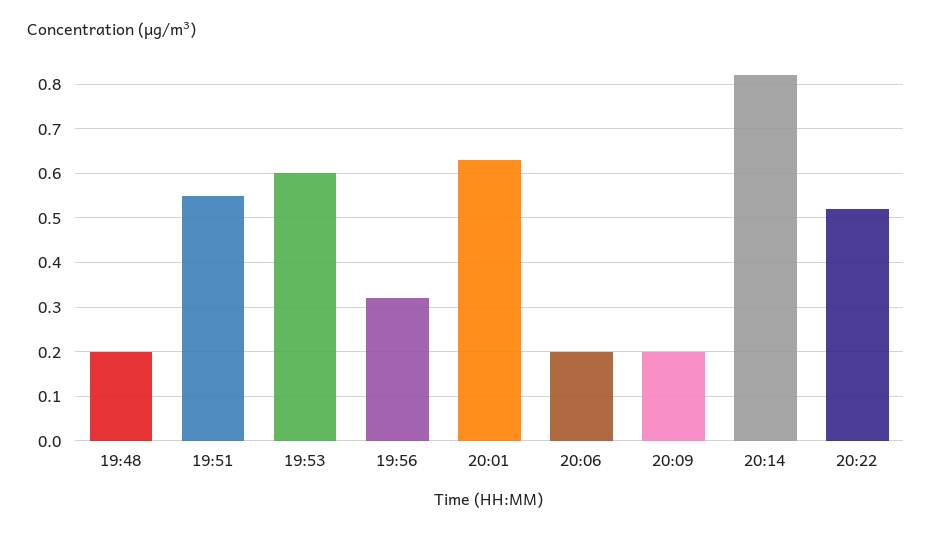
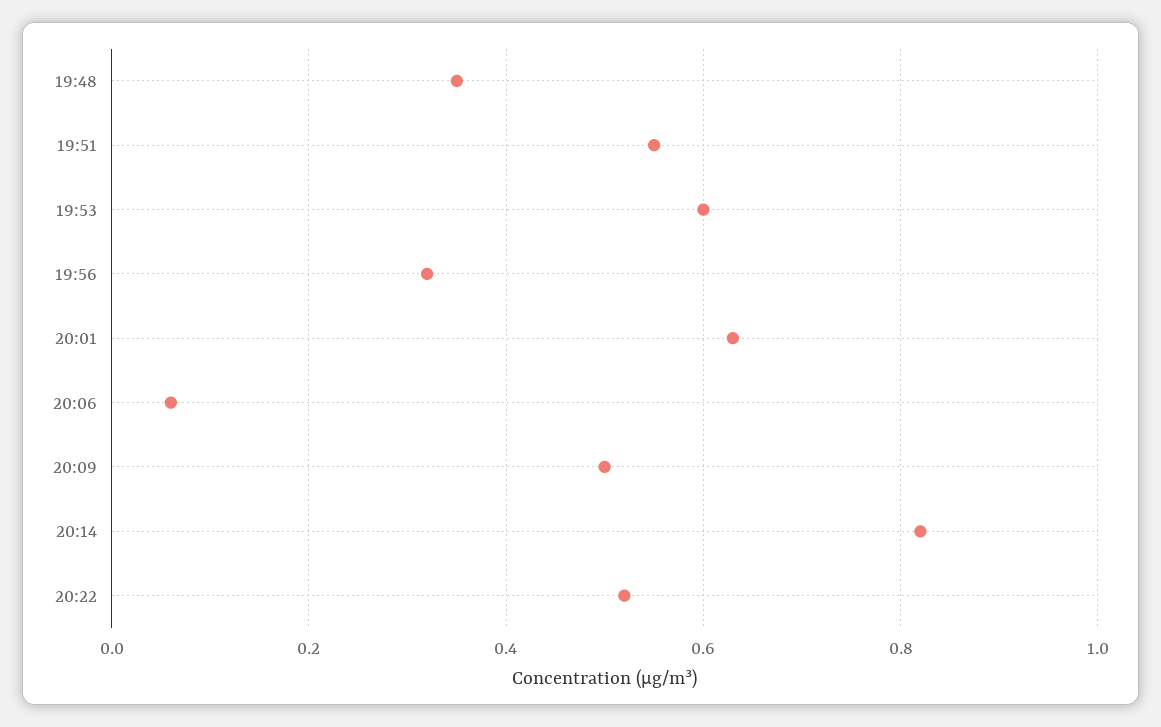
19:48: 0.2 -> 0.35
20:06: 0.2 -> 0.05
20:09: 0.2 -> 0.5

